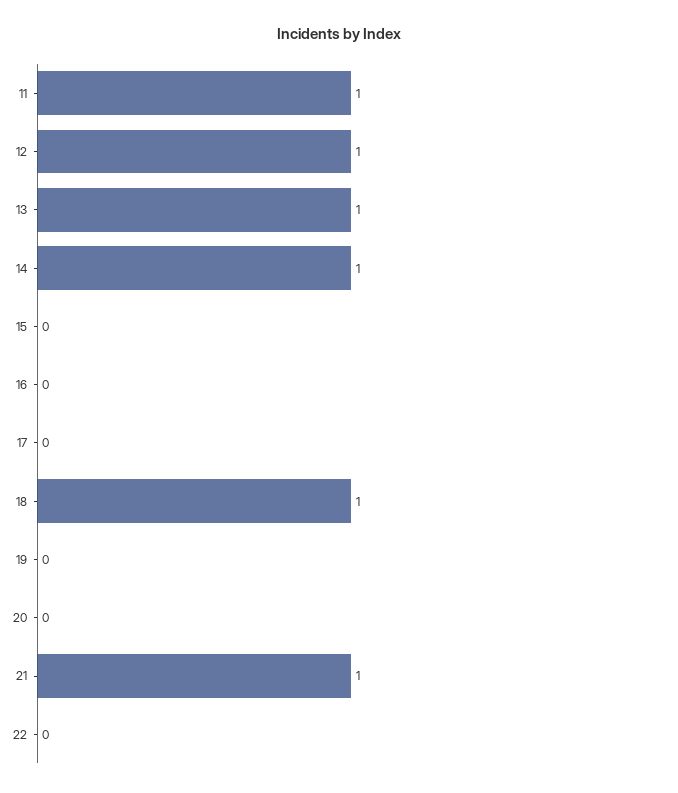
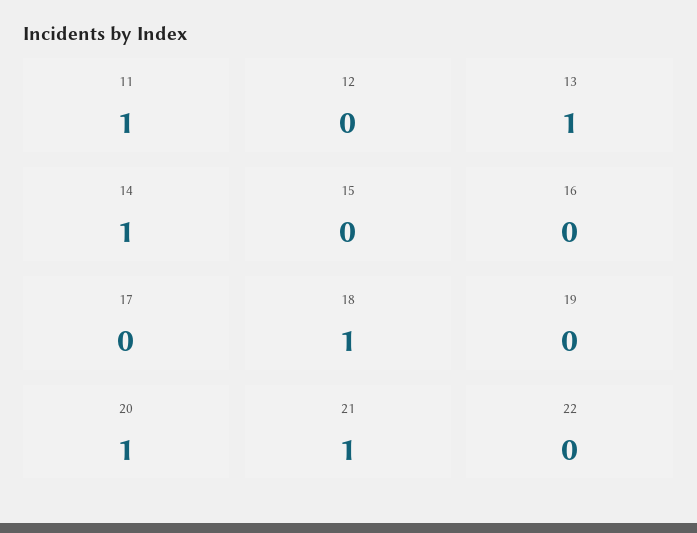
12: 1 -> 0
20: 0 -> 1

